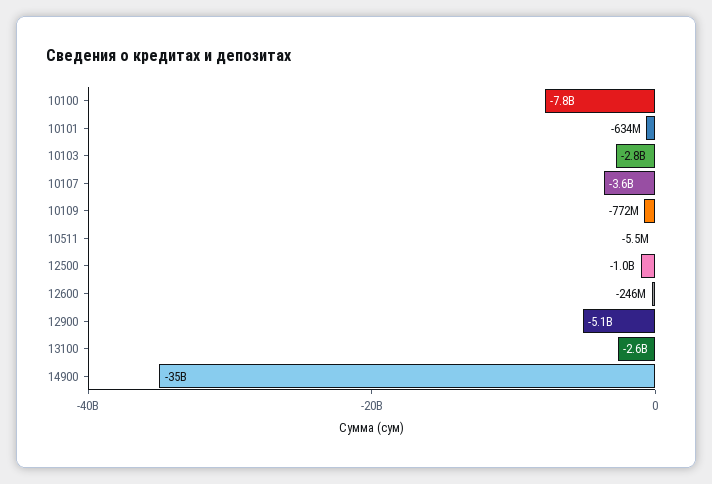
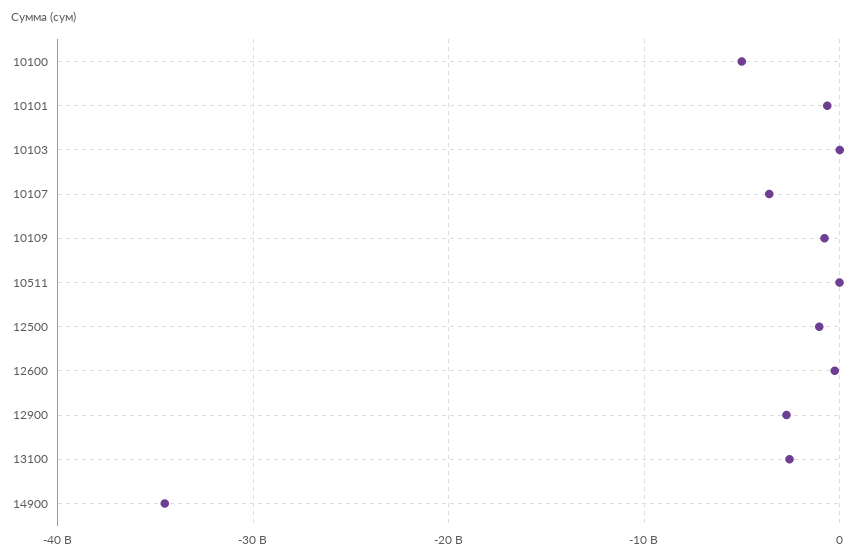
10100: -7800000000 -> -5000000000
10103: -2800000000 -> 0
12900: -5100000000 -> -3000000000

